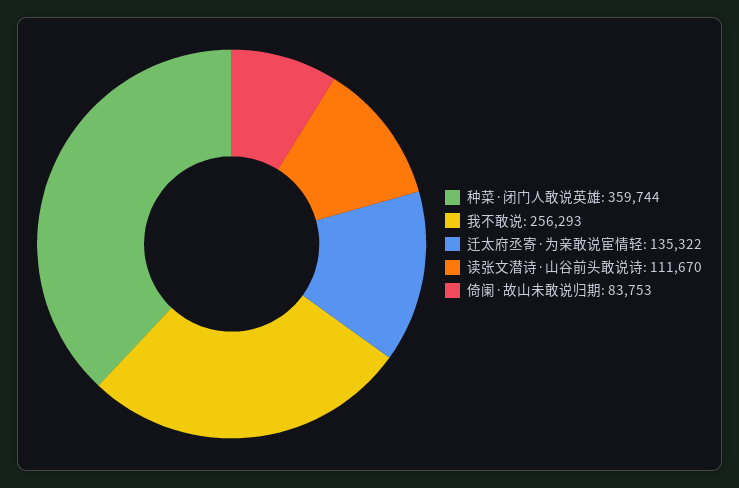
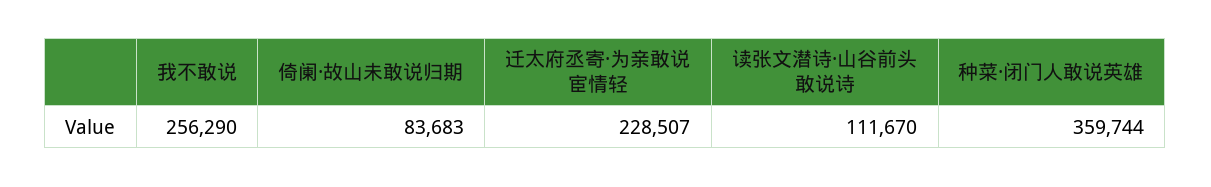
我不敢说: 256293 -> 256290
迁太府丞寄·为亲敢说宦情轻: 135322 -> 228507
倚阑·故山未敢说归期: 83753 -> 83683

